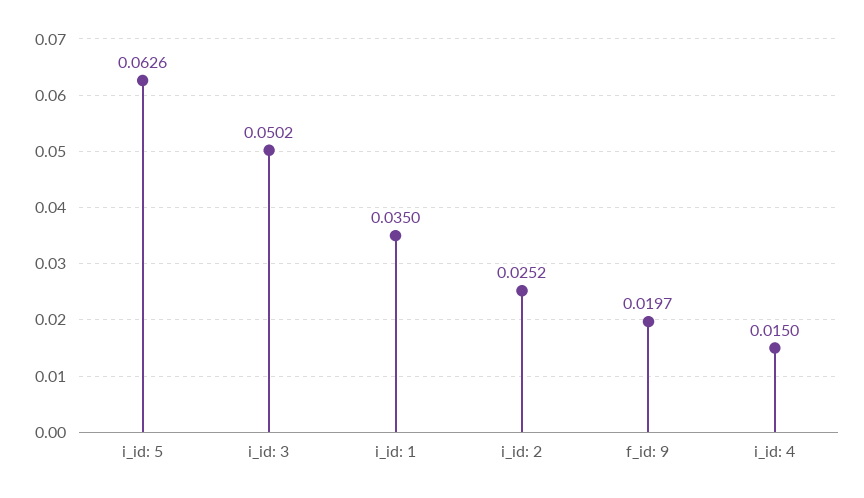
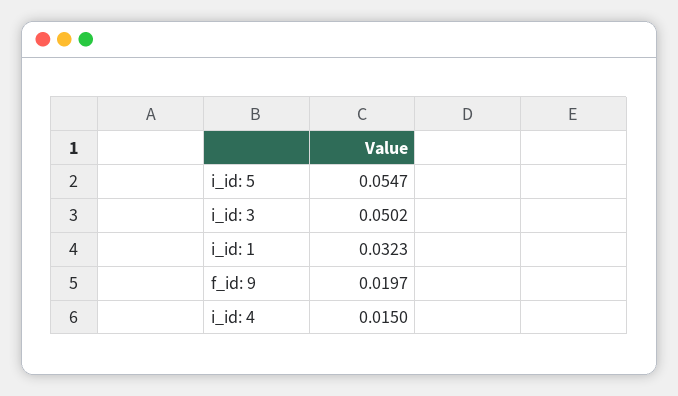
i_id: 5: 0.0626 -> 0.0547
i_id: 1: 0.035 -> 0.0323
i_id: 2: 0.0252 -> none

